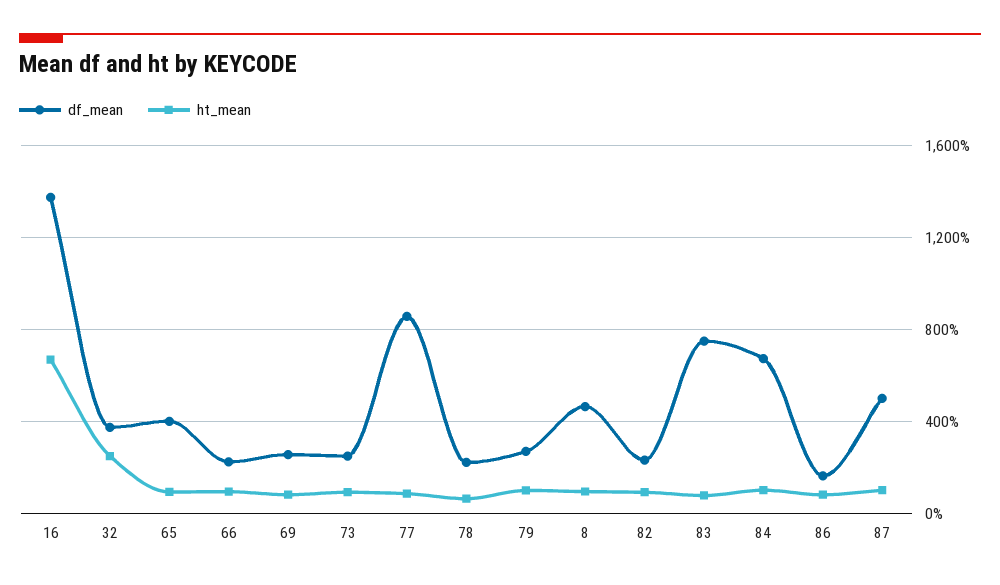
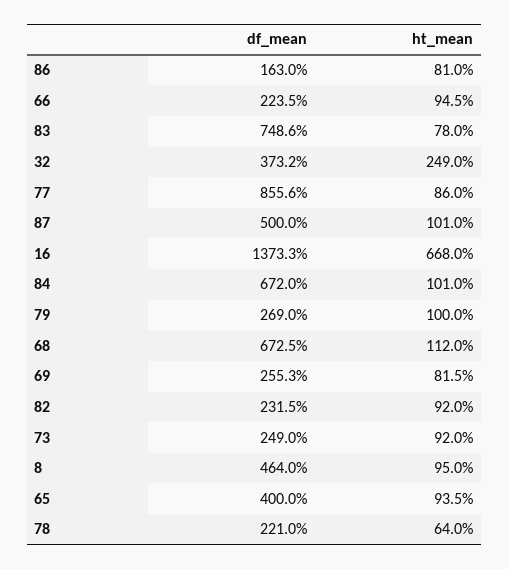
df_mean, 68: none -> 672.5
ht_mean, 68: none -> 112

